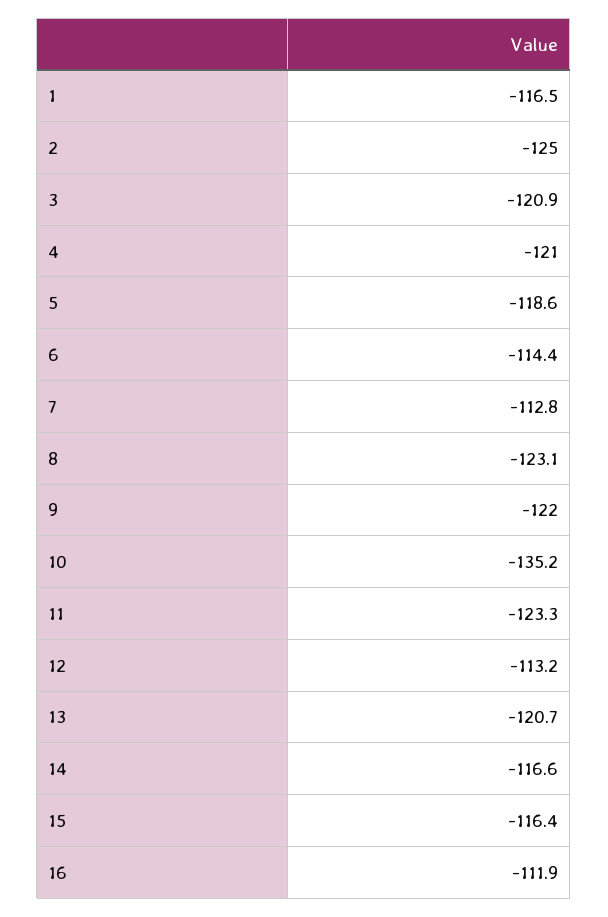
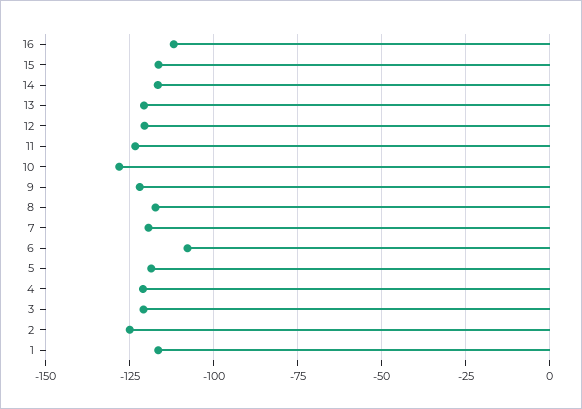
6: -114.4 -> -107.5
7: -112.8 -> -120
8: -123.1 -> -117.5
10: -135.2 -> -127.5
12: -113.2 -> -120

